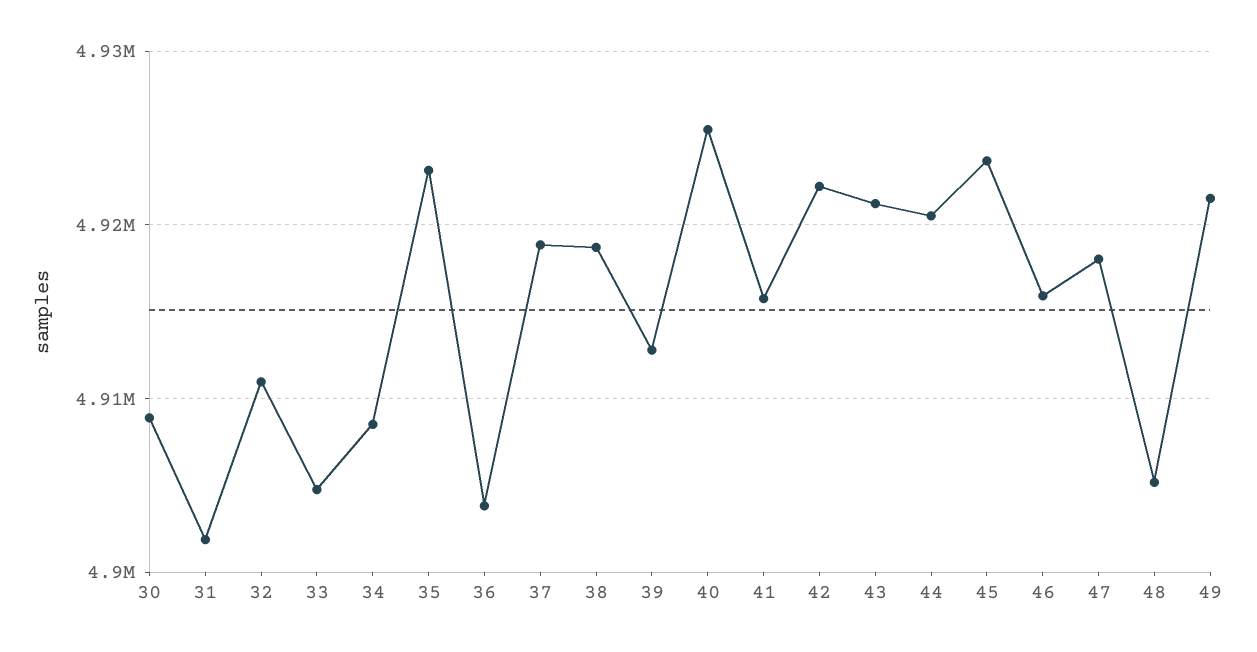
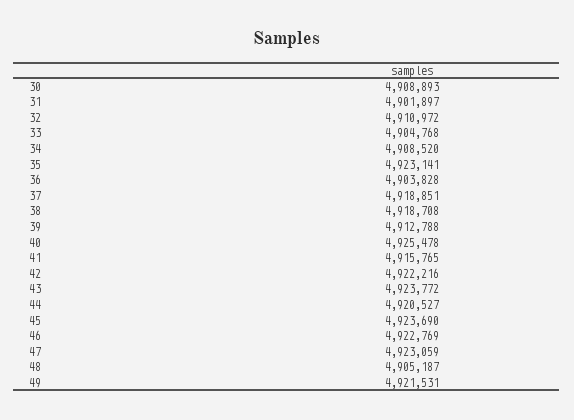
43: 4921000 -> 4923772
46: 4916000 -> 4922769
47: 4918000 -> 4923059

